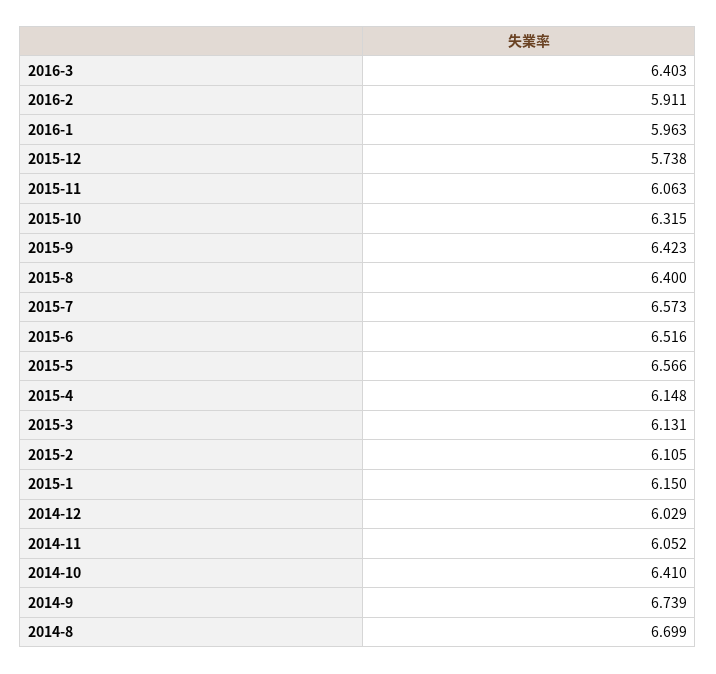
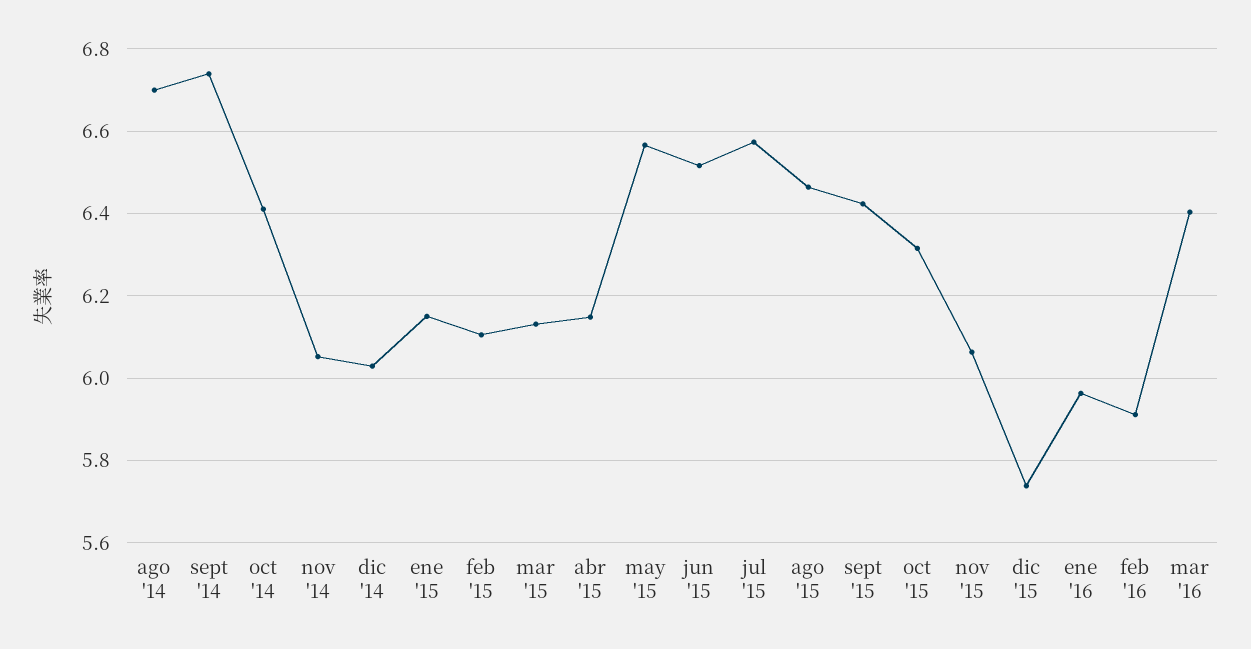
2015-8: 6.4 -> 6.46

